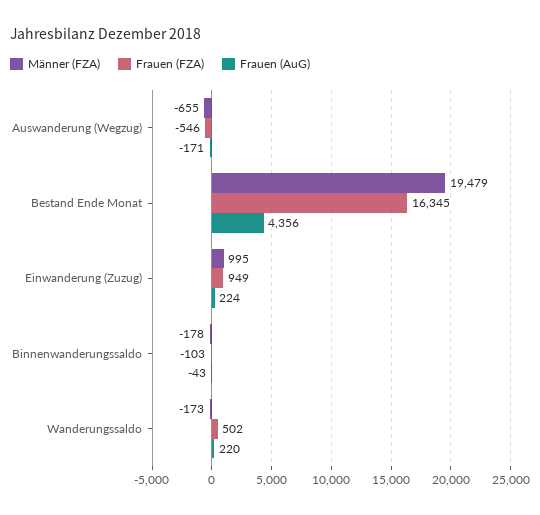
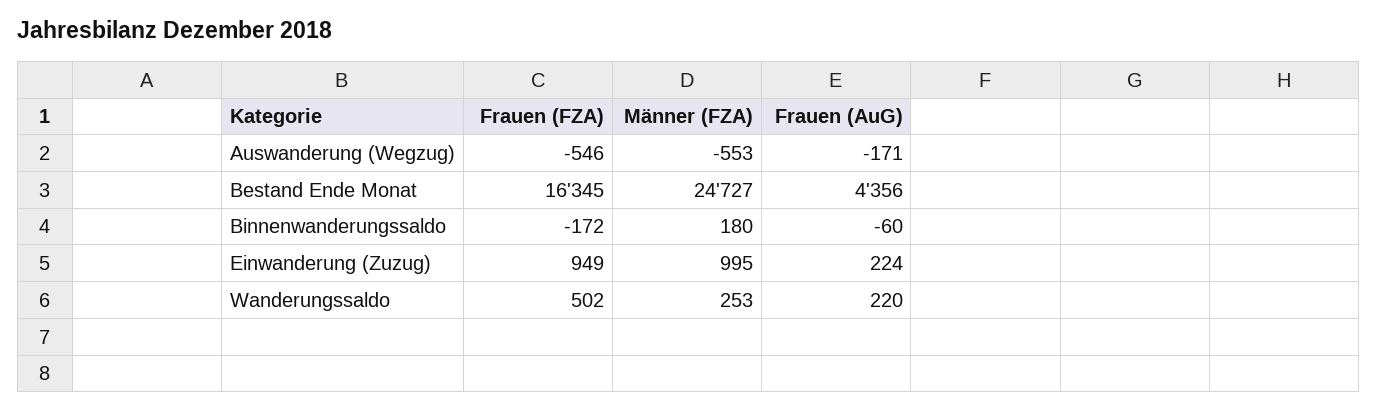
Männer (FZA), Auswanderung (Wegzug): -655 -> -553
Männer (FZA), Bestand Ende Monat: 19479 -> 24727
Männer (FZA), Binnenwanderungssaldo: -178 -> 180
Frauen (FZA), Binnenwanderungssaldo: -103 -> -172
Frauen (AuG), Binnenwanderungssaldo: -43 -> -60
Männer (FZA), Wanderungssaldo: -173 -> 253

